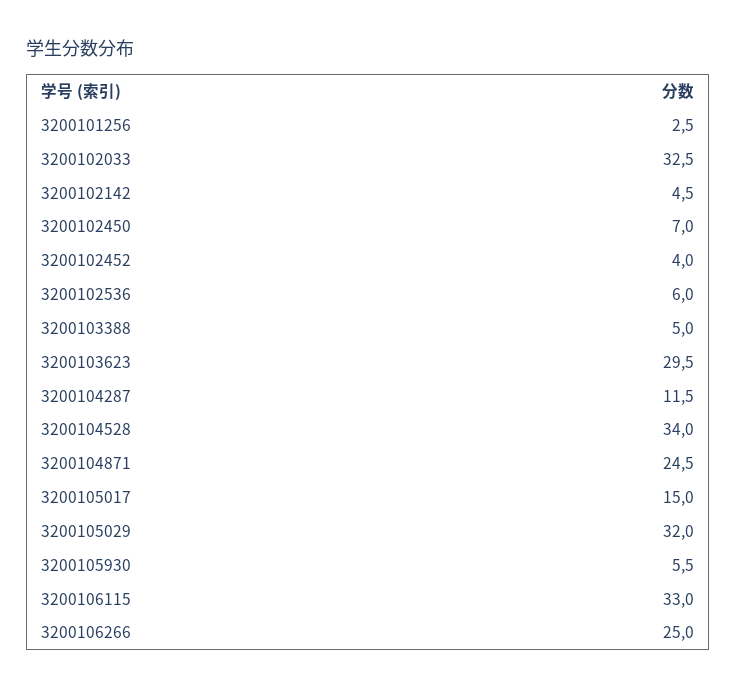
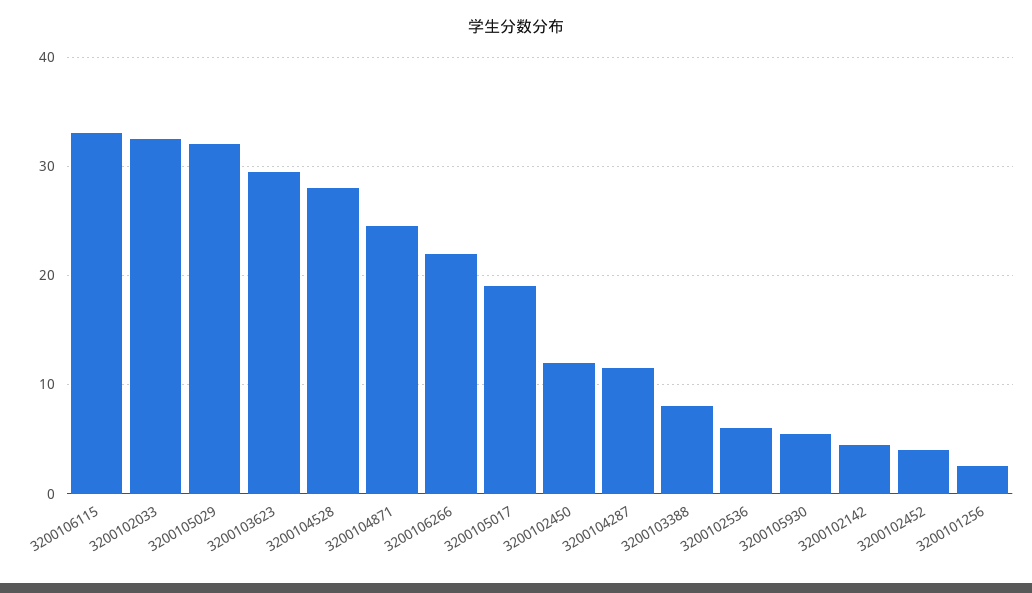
3200102450: 7 -> 12
3200103388: 5 -> 8
3200104528: 34 -> 28
3200105017: 15 -> 19
3200106266: 25 -> 22

